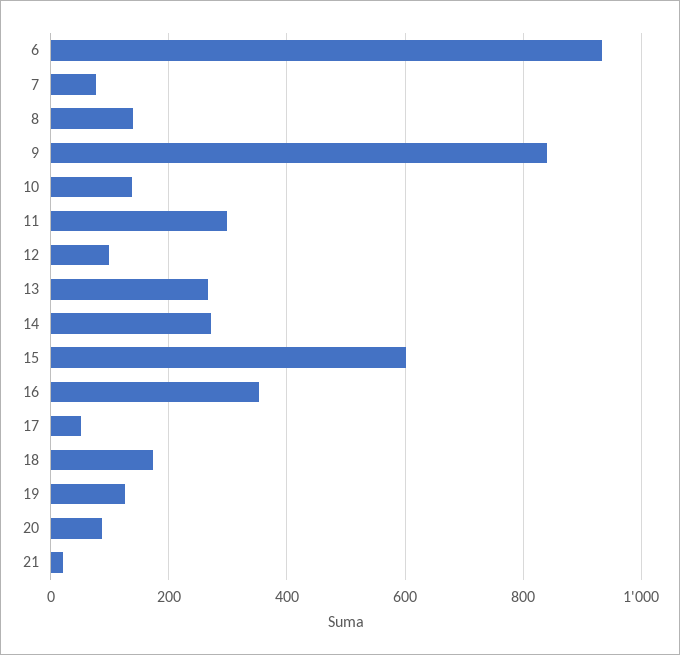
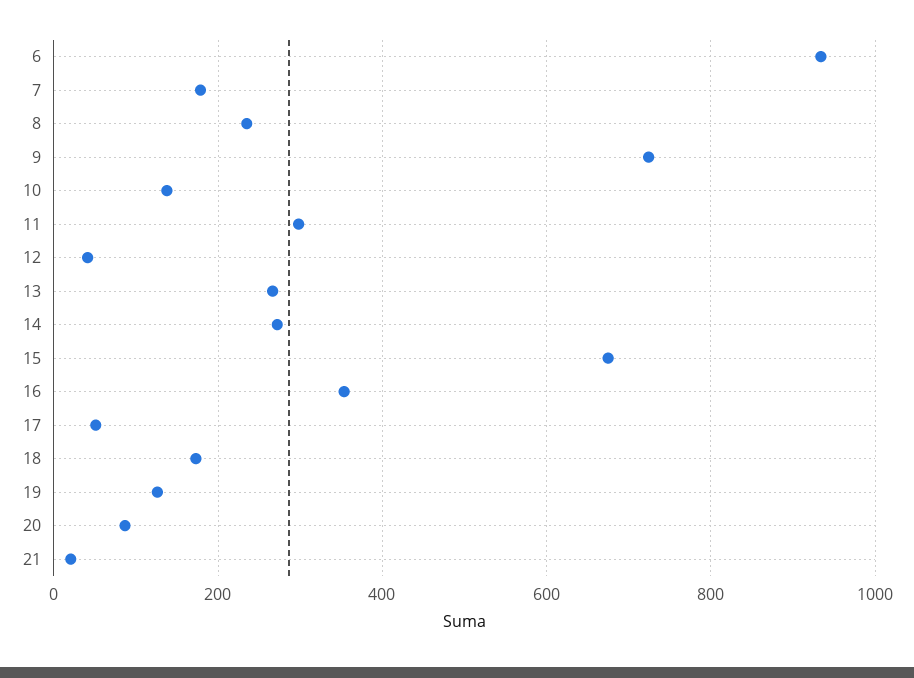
7: 80 -> 180
8: 140 -> 240
9: 840 -> 720
12: 100 -> 40
15: 600 -> 680

